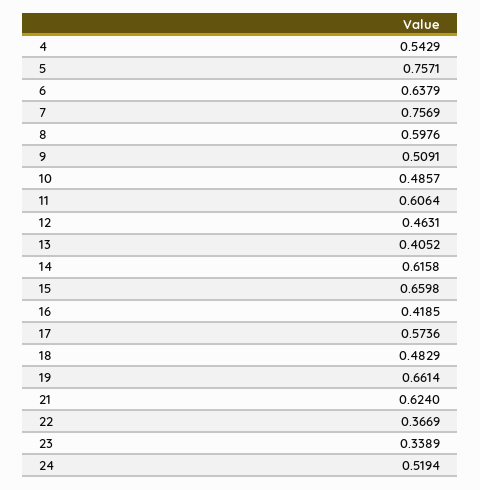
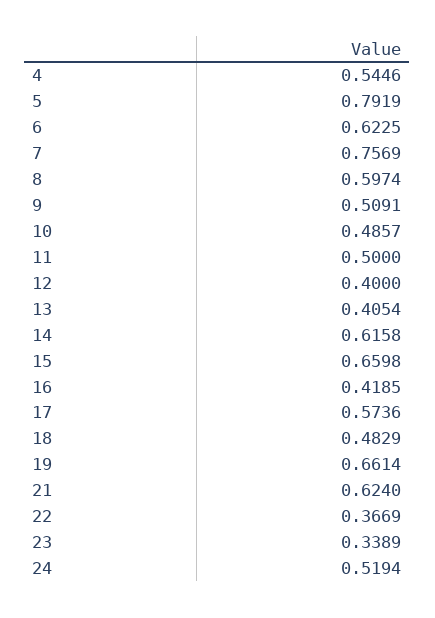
4: 0.5429 -> 0.5446
5: 0.7571 -> 0.7919
6: 0.6379 -> 0.6225
8: 0.5976 -> 0.5974
11: 0.6064 -> 0.5
12: 0.4631 -> 0.4
13: 0.4052 -> 0.4054

